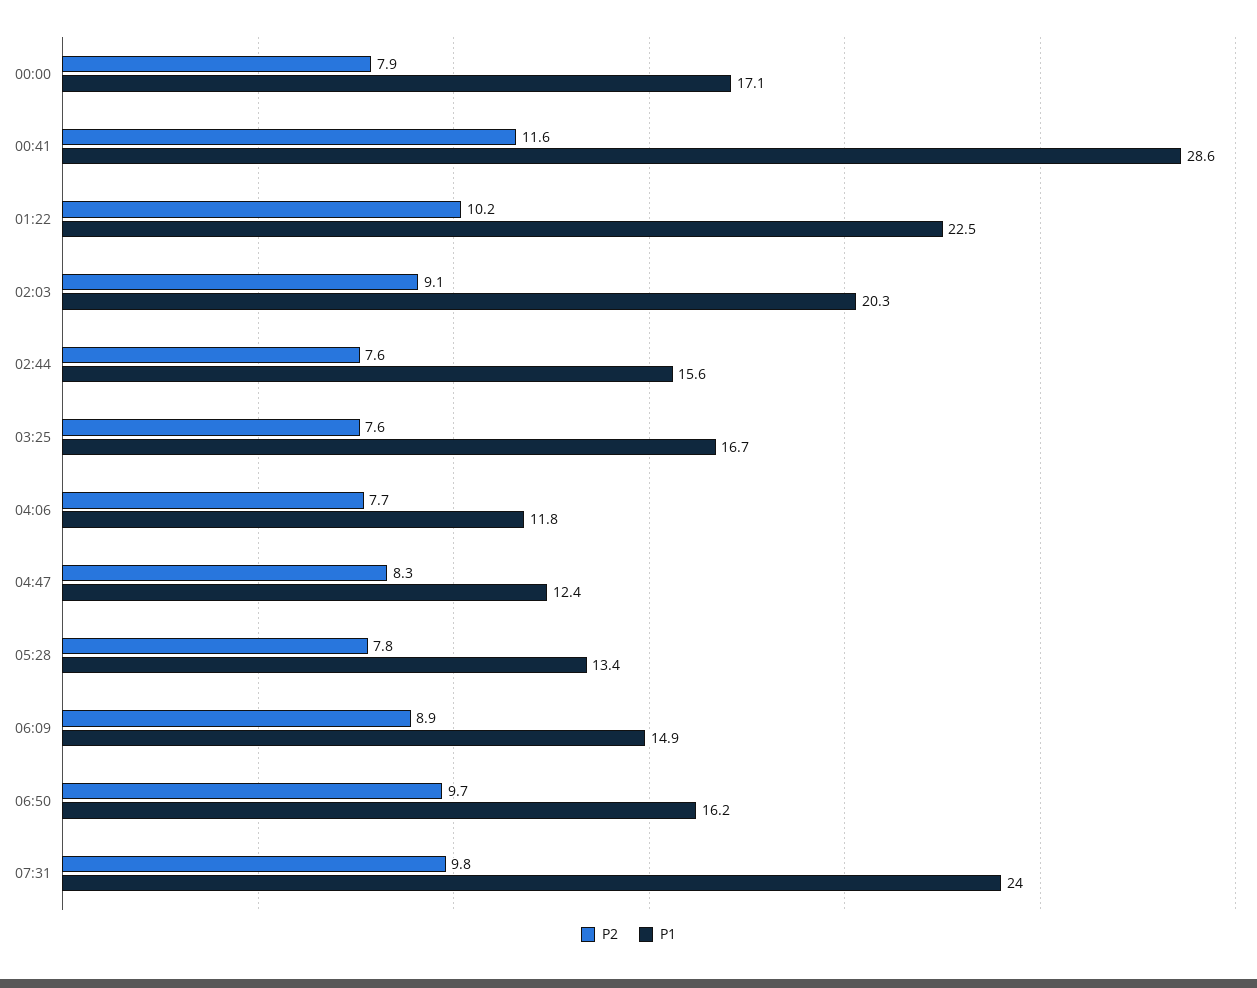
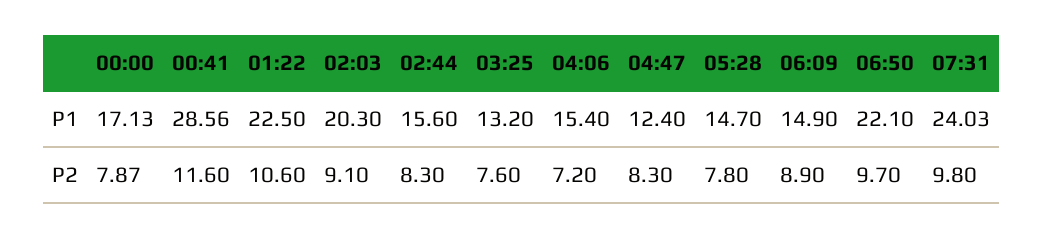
P2, 01:22: 10.2 -> 10.6
P2, 02:44: 7.6 -> 8.3
P1, 03:25: 16.7 -> 13.2
P2, 04:06: 7.7 -> 7.2
P1, 04:06: 11.8 -> 15.4
P1, 05:28: 13.4 -> 14.7
P1, 06:50: 16.2 -> 22.1

